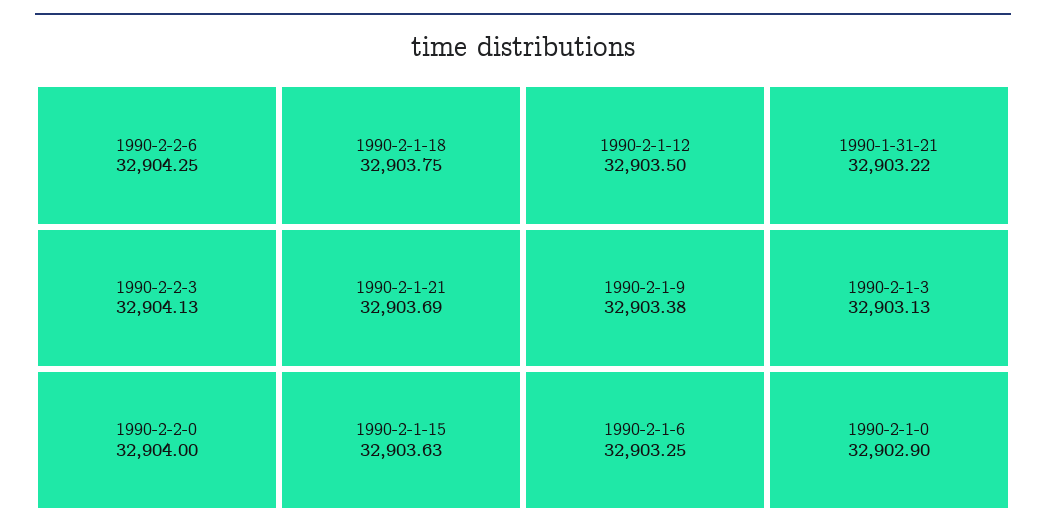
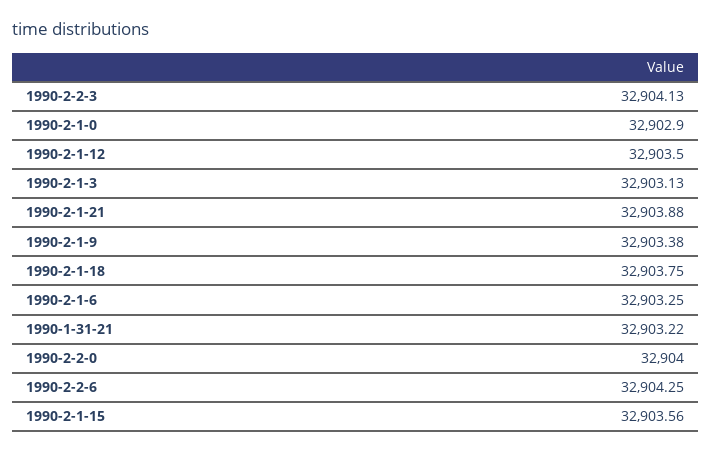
1990-2-1-21: 32903.69 -> 32903.88
1990-2-1-15: 32903.63 -> 32903.56

